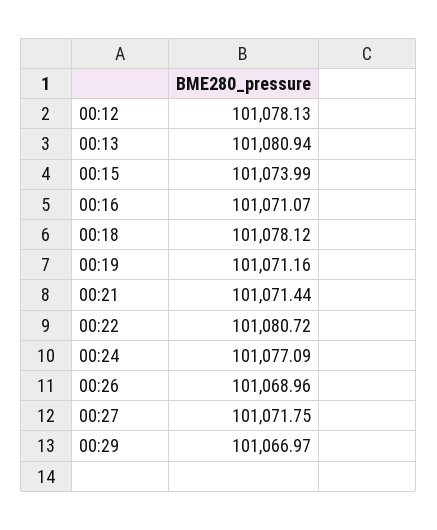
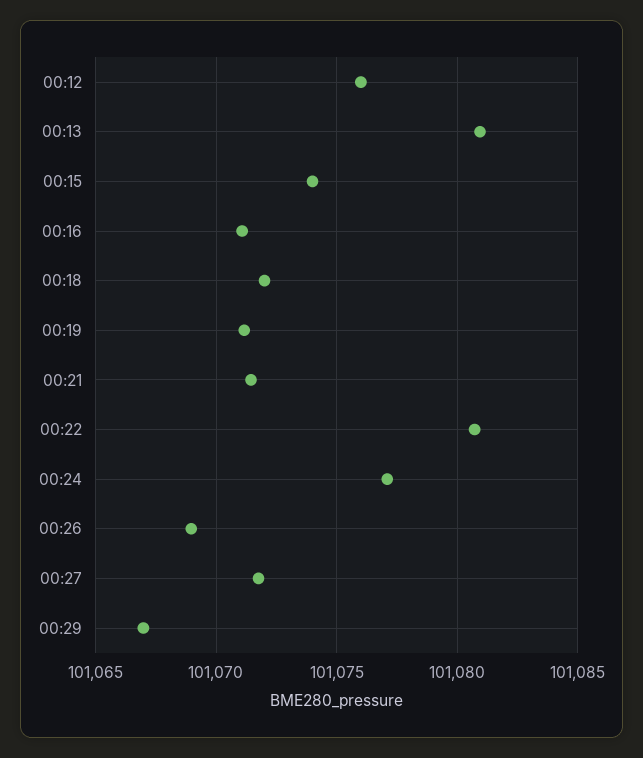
00:12: 101078.13 -> 101076
00:18: 101078.12 -> 101072

